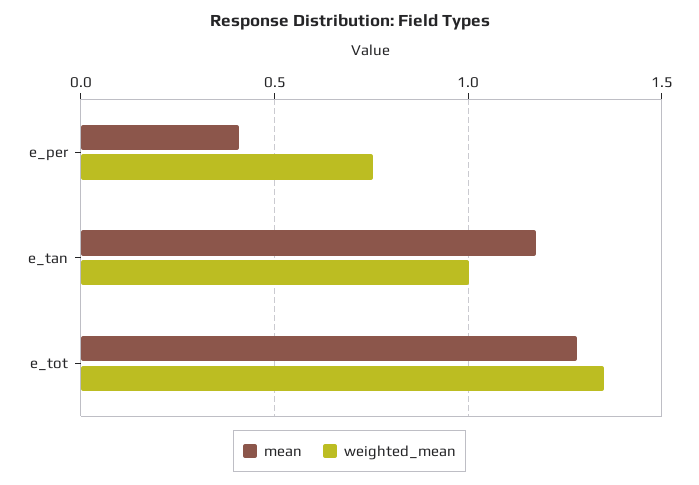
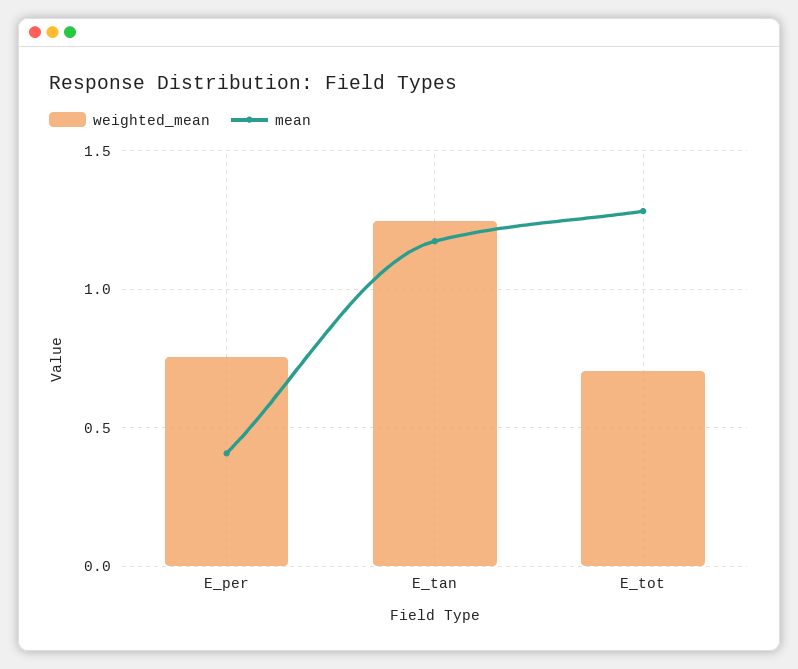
weighted_mean, e_tan: 1 -> 1.25
weighted_mean, e_tot: 1.35 -> 0.7

